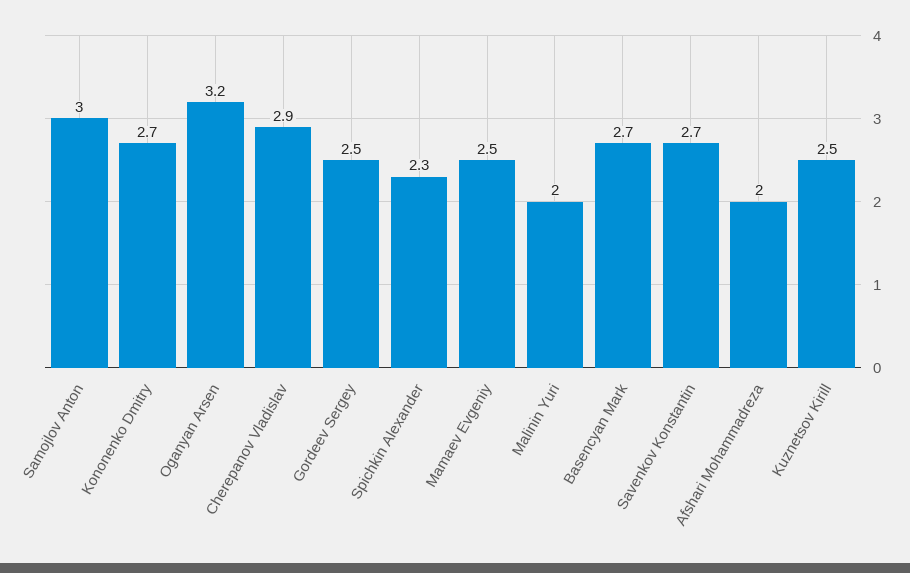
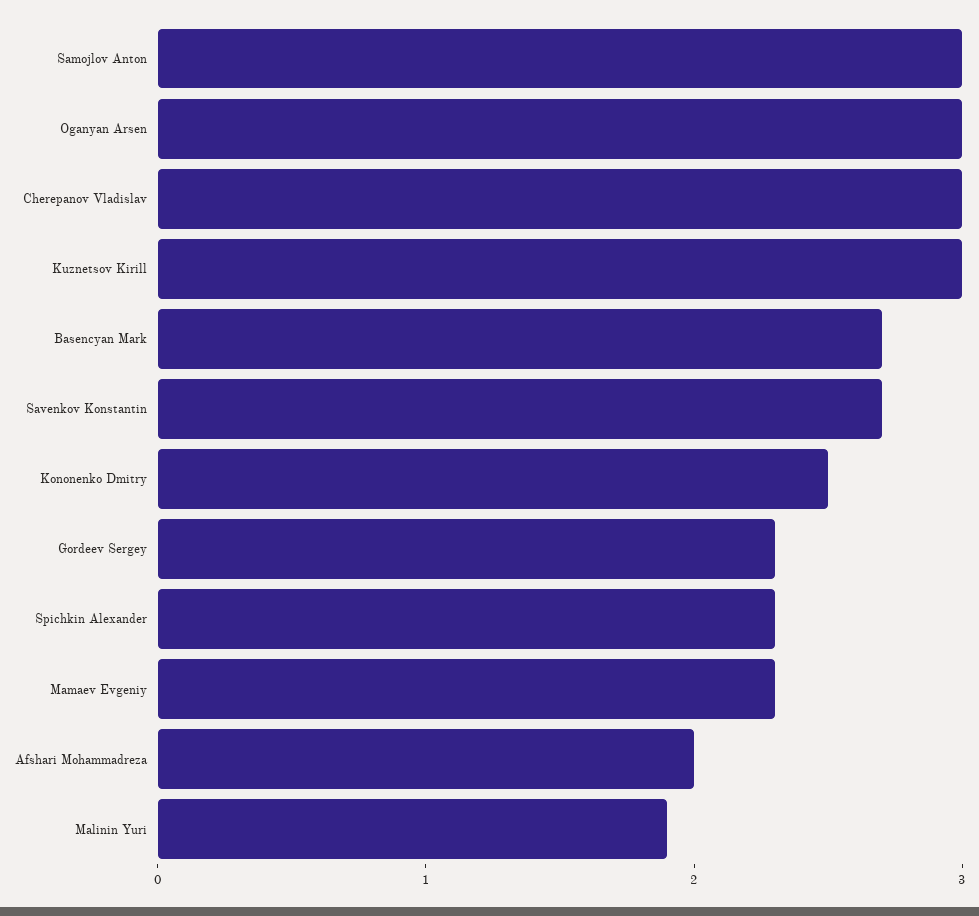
Kononenko Dmitry: 2.7 -> 2.5
Oganyan Arsen: 3.2 -> 3
Cherepanov Vladislav: 2.9 -> 3
Gordeev Sergey: 2.5 -> 2.3
Mamaev Evgeniy: 2.5 -> 2.3
Malinin Yuri: 2 -> 1.9
Kuznetsov Kirill: 2.5 -> 3

